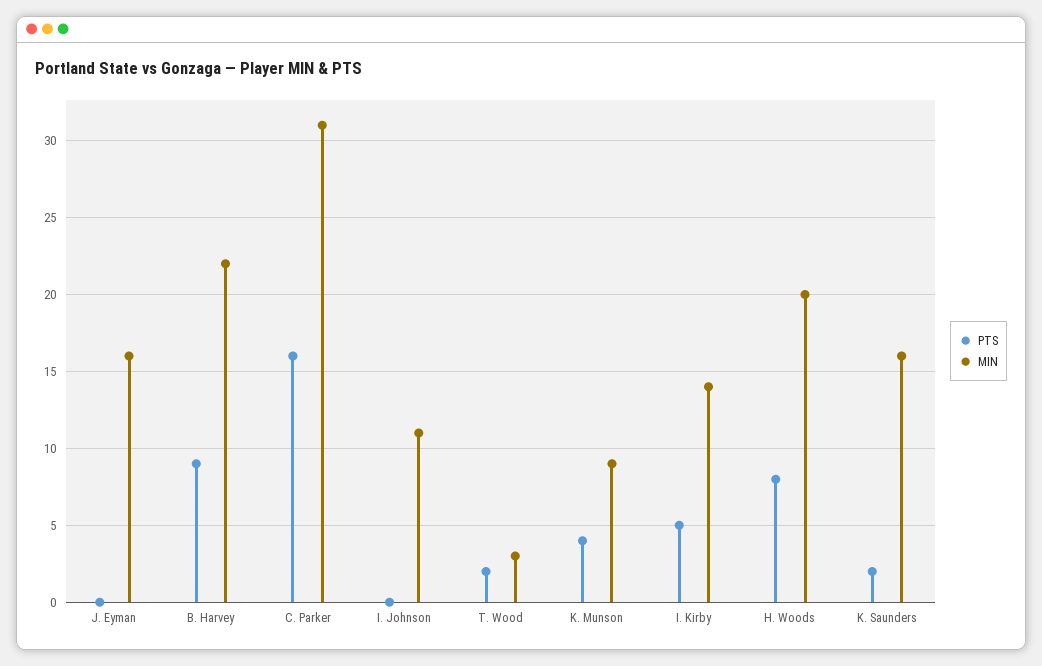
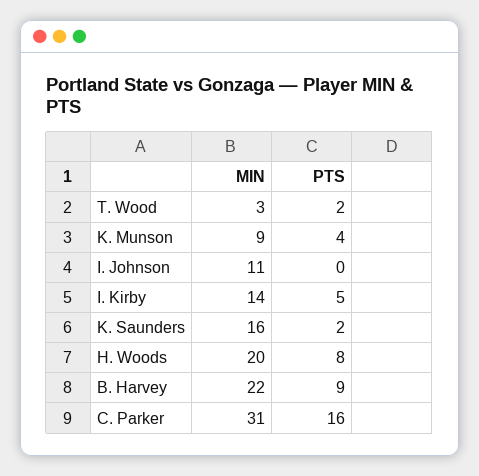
PTS, J. Eyman: 0 -> none
MIN, J. Eyman: 16 -> none

